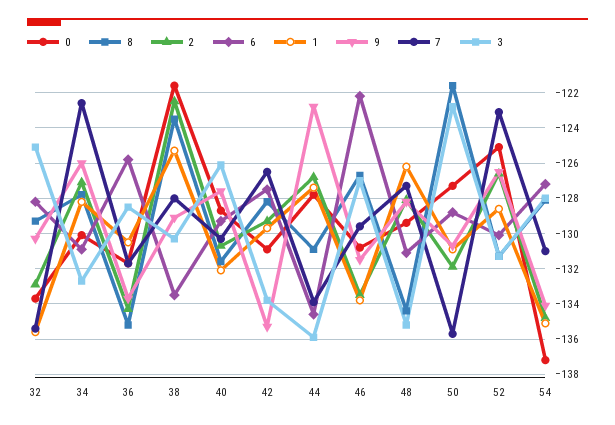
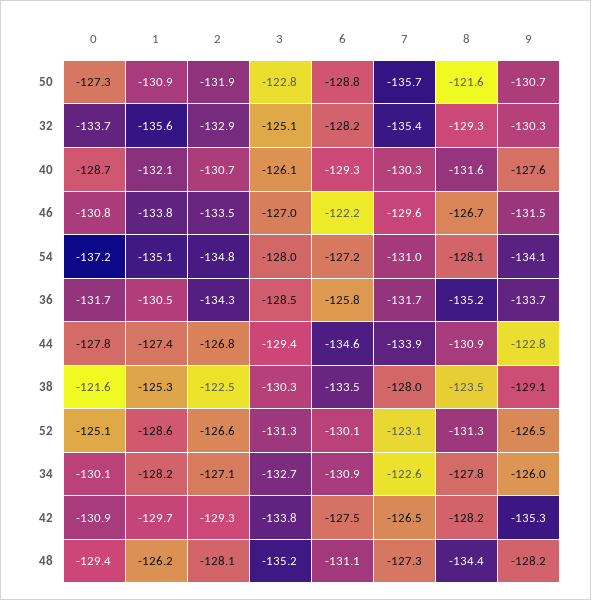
3, 44: -136 -> -129.4

